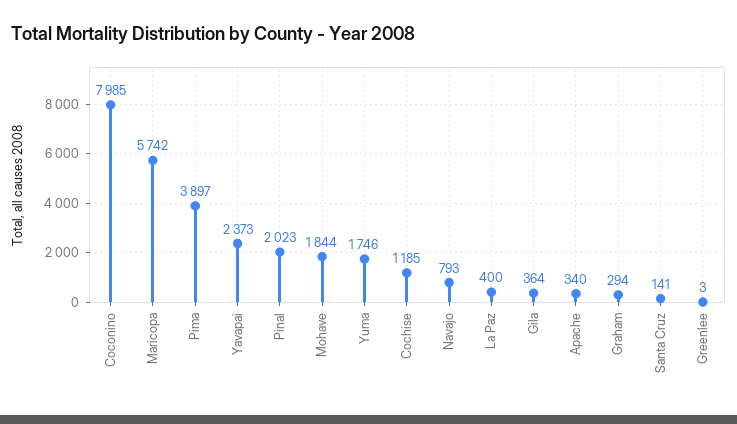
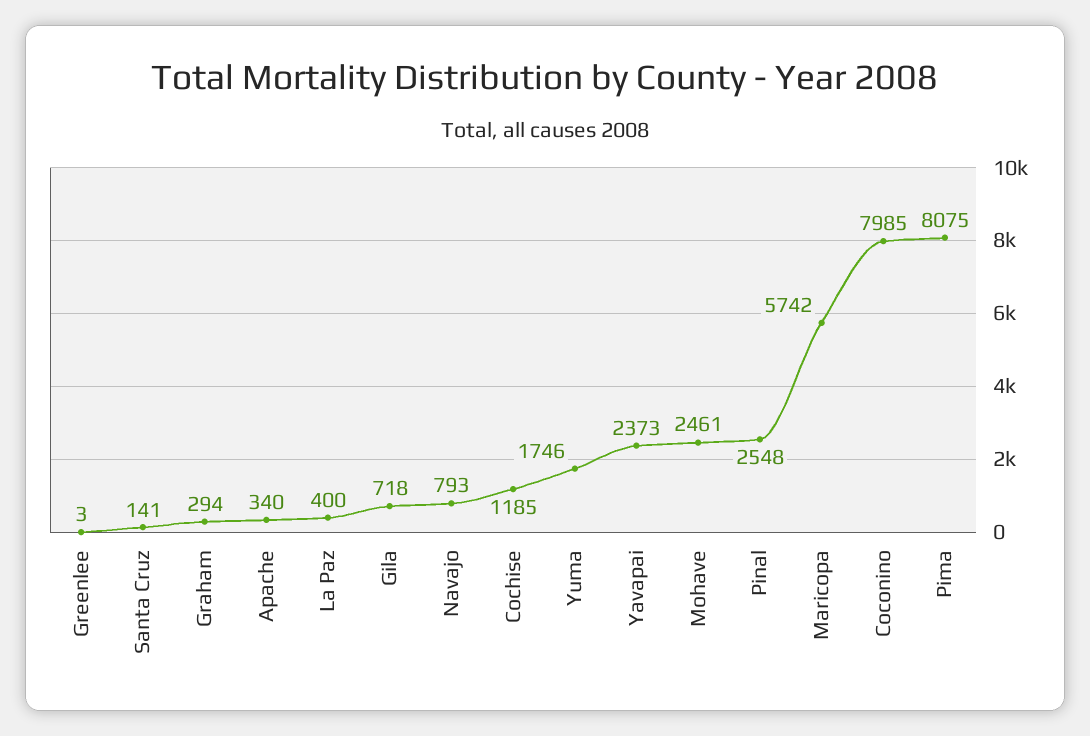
Pima: 3897 -> 8075
Pinal: 2023 -> 2548
Mohave: 1844 -> 2461
Gila: 364 -> 718

